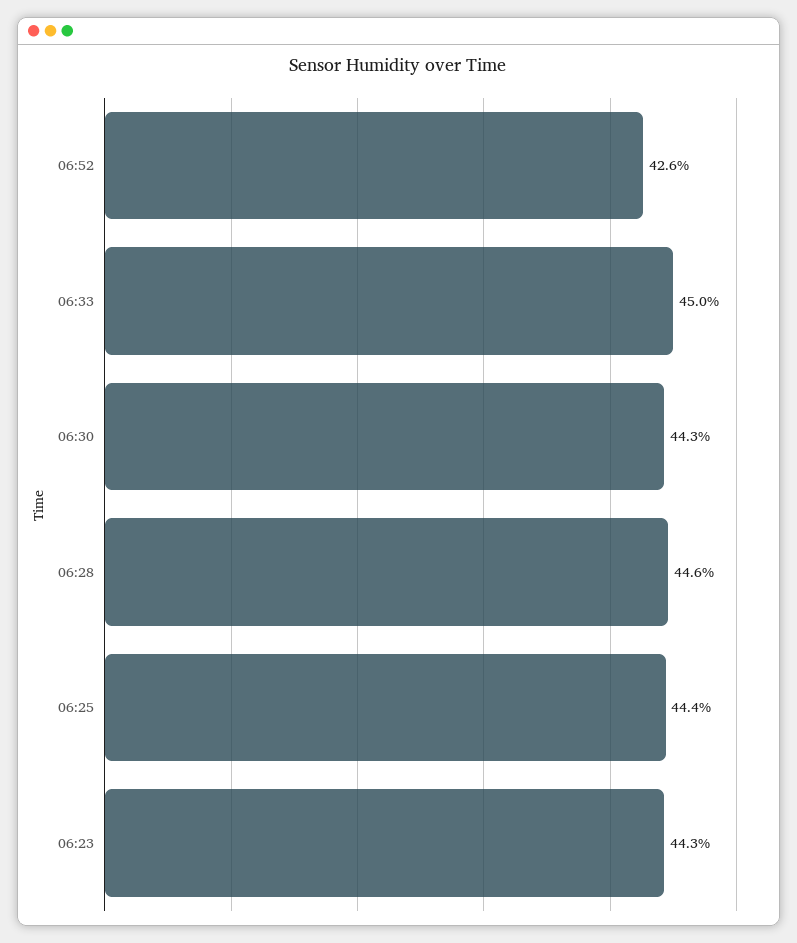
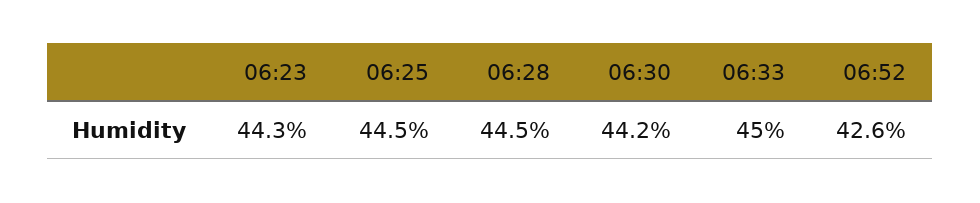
06:30: 44.3 -> 44.2
06:28: 44.6 -> 44.5
06:25: 44.4 -> 44.5

